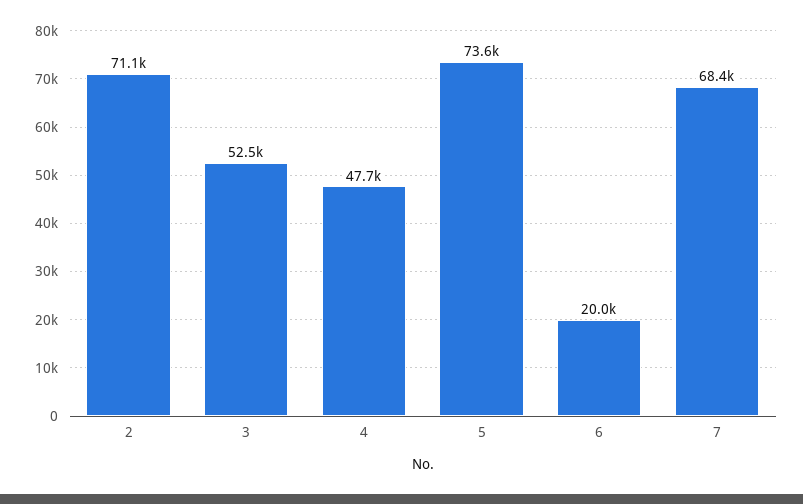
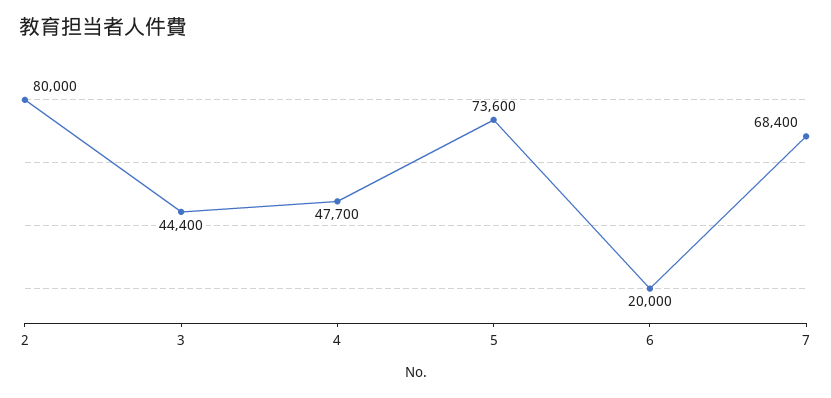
2: 71100 -> 80000
3: 52500 -> 44400

